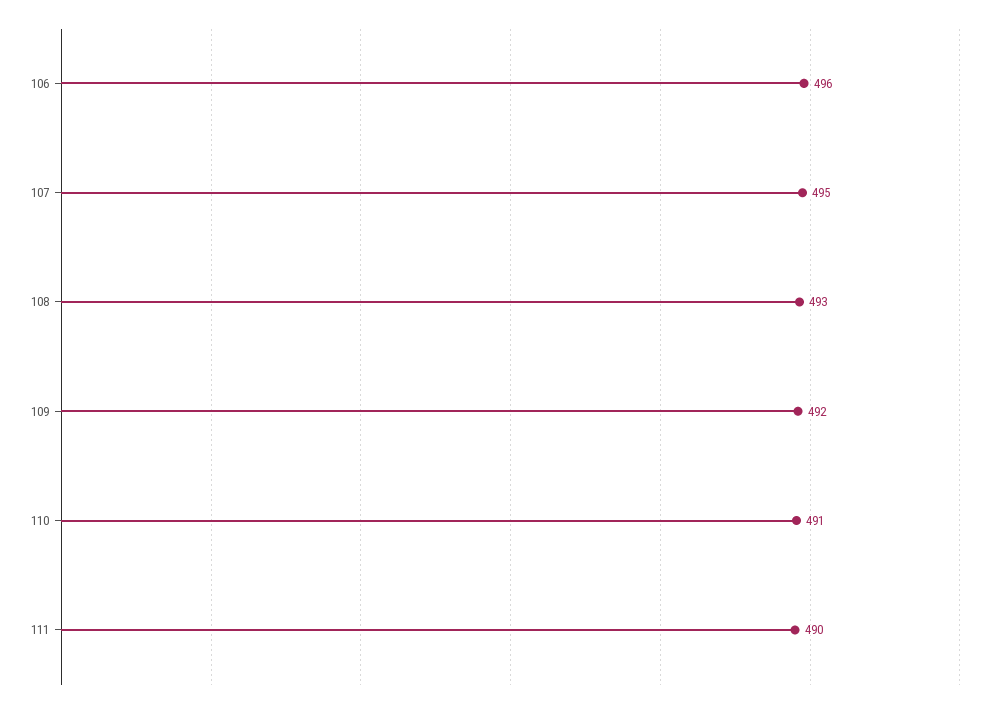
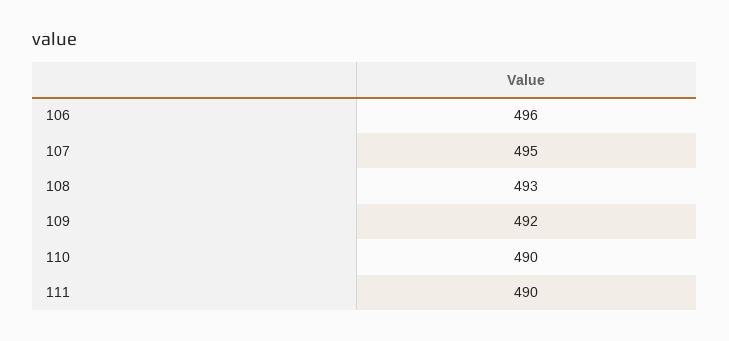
110: 491 -> 490

